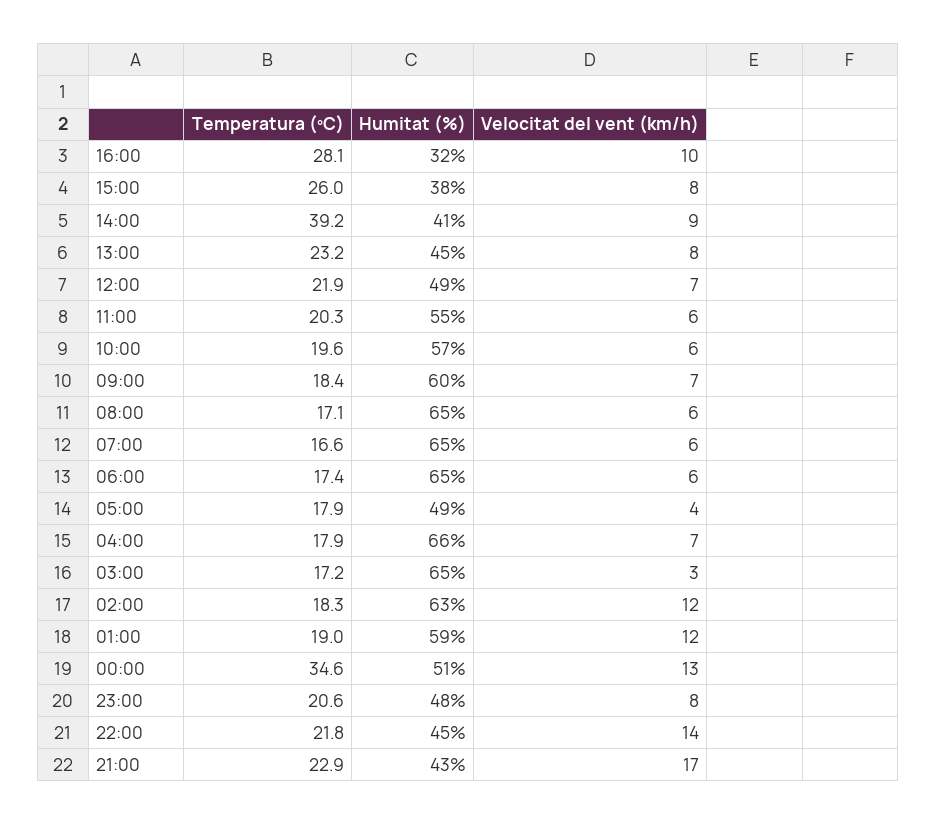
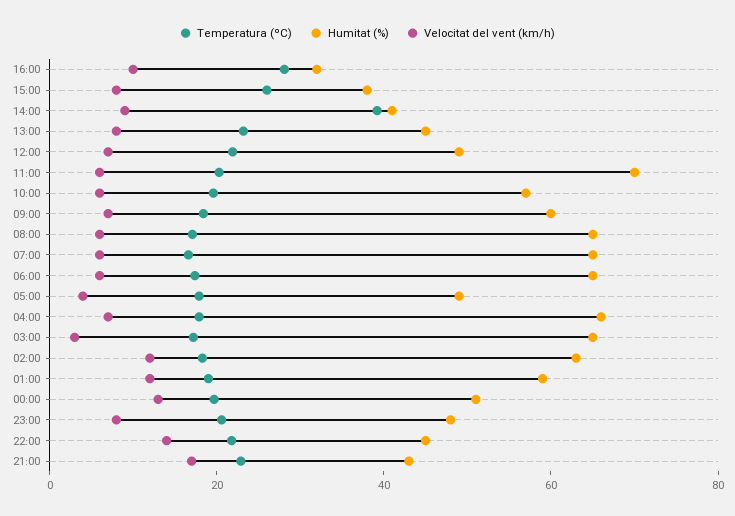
Humitat (%), 11:00: 55 -> 70
Temperatura (ºC), 00:00: 34.6 -> 20

